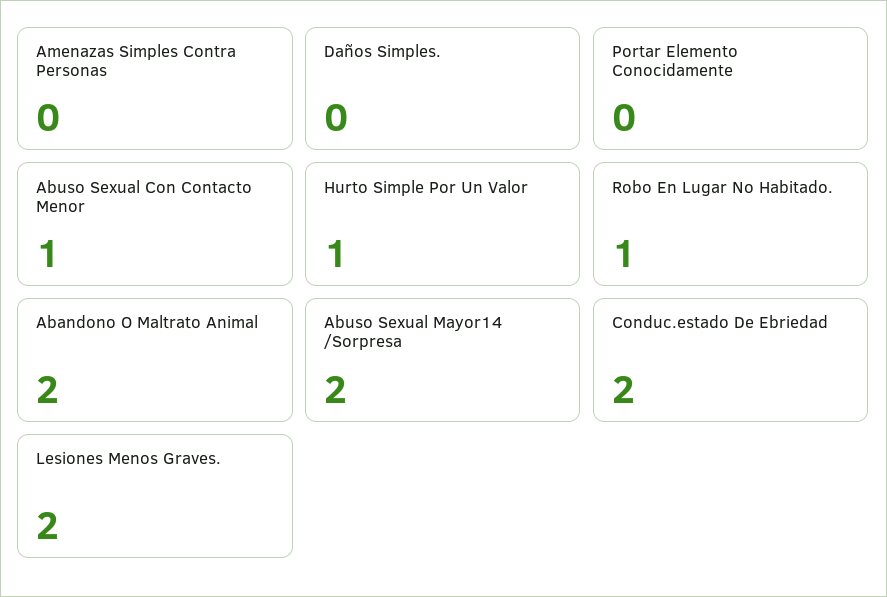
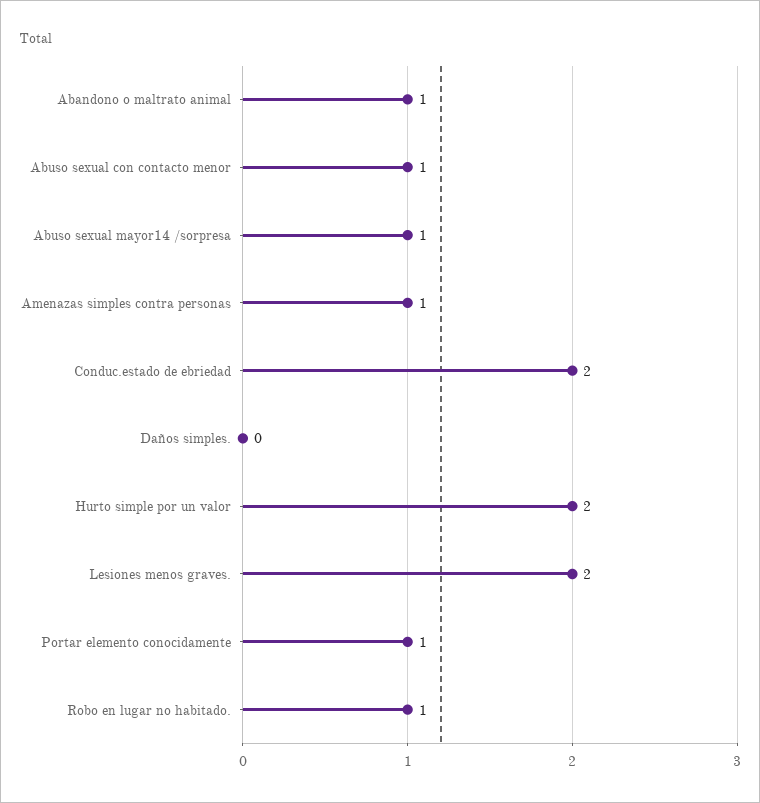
Amenazas Simples Contra Personas: 0 -> 1
Portar Elemento Conocidamente: 0 -> 1
Hurto Simple Por Un Valor: 1 -> 2
Abandono O Maltrato Animal: 2 -> 1
Abuso Sexual Mayor14 /Sorpresa: 2 -> 1

